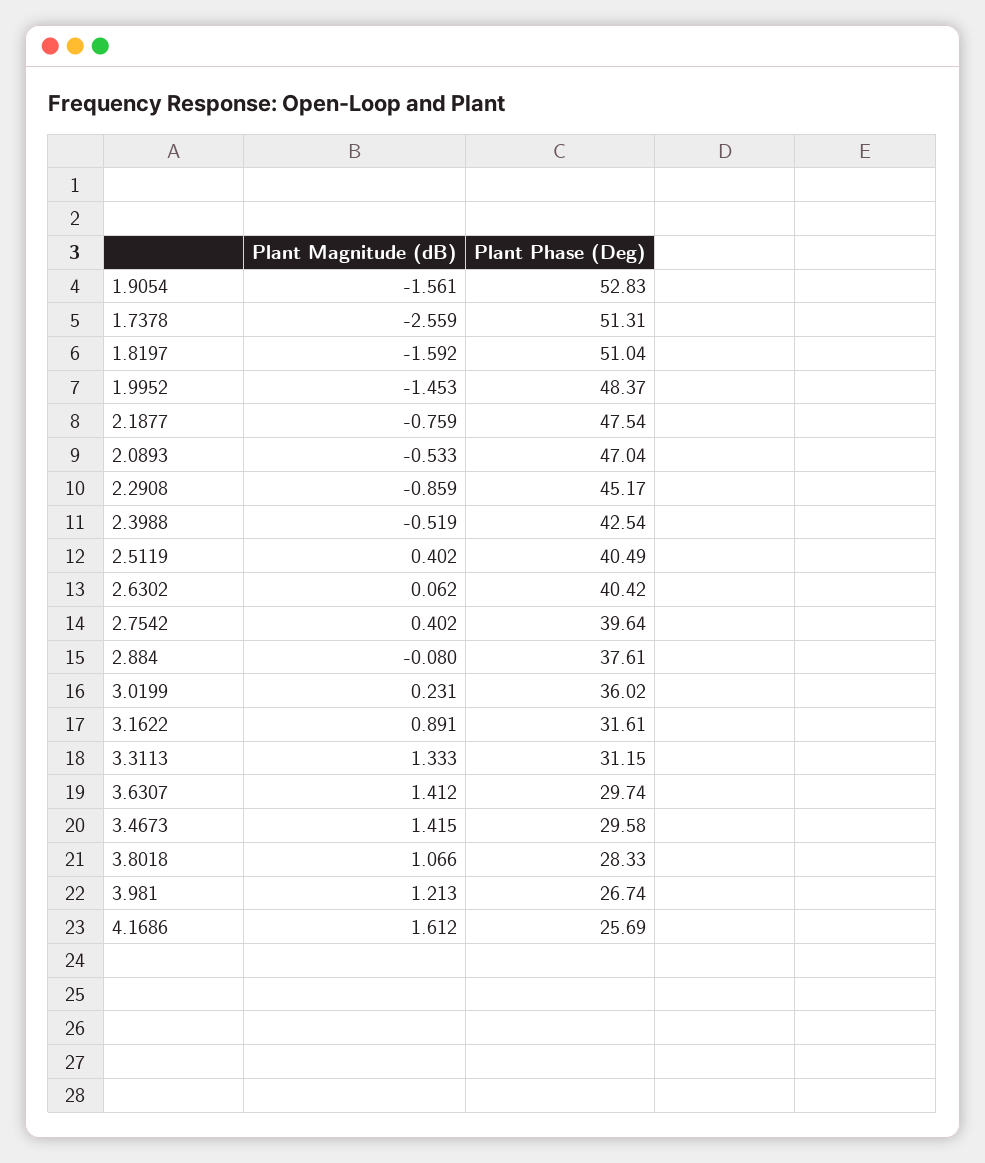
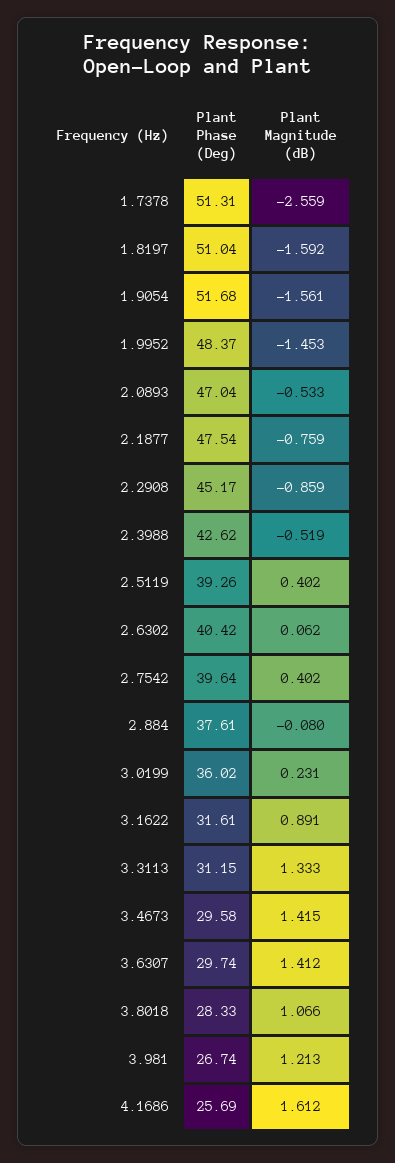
Plant Phase (Deg), 1.9054: 52.83 -> 51.68
Plant Phase (Deg), 2.3988: 42.54 -> 42.62
Plant Phase (Deg), 2.5119: 40.49 -> 39.26

